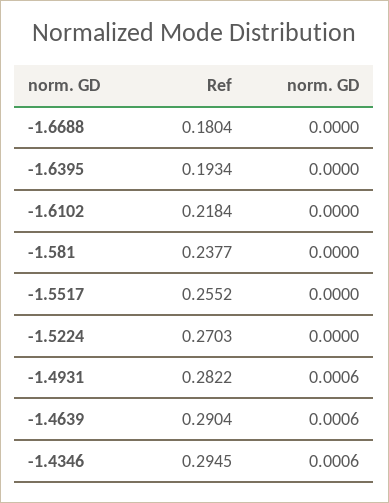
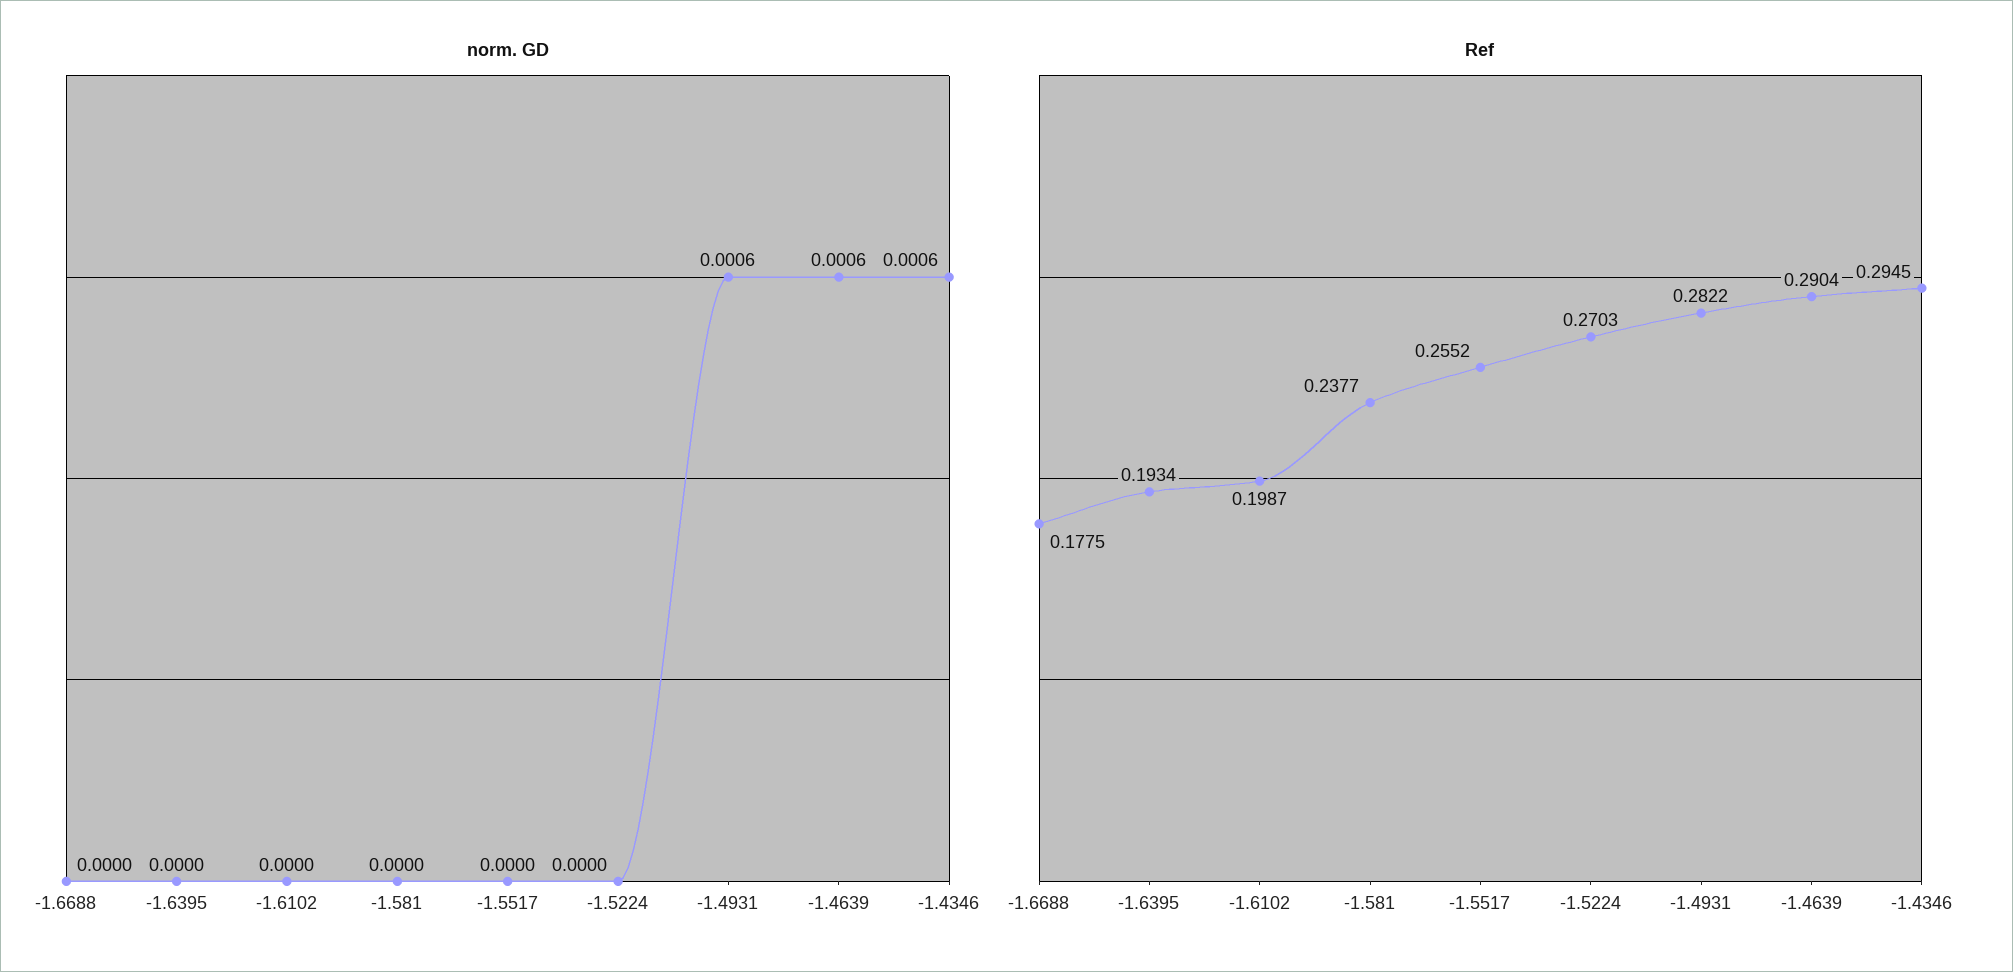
Ref, -1.6688: 0.1804 -> 0.1775
Ref, -1.6102: 0.2184 -> 0.1987

